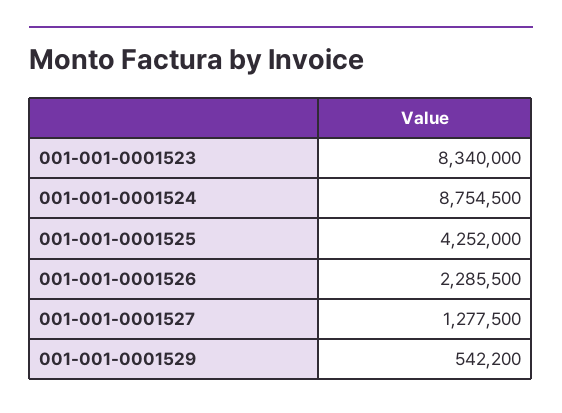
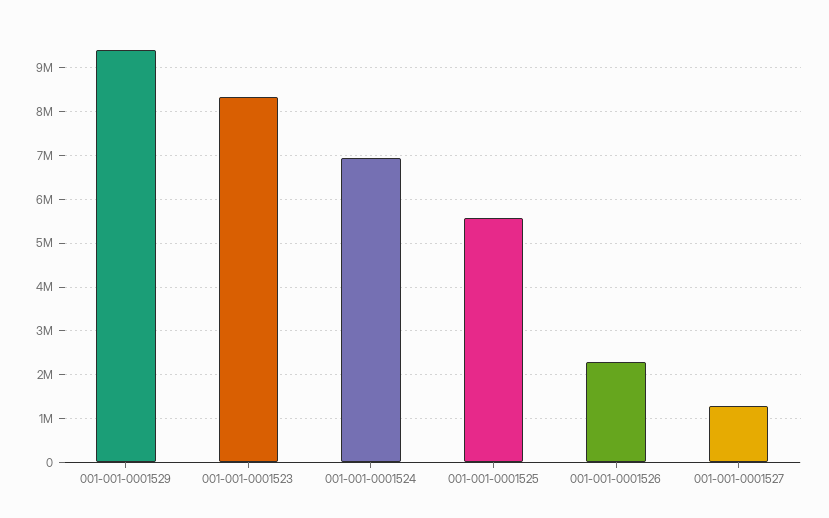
001-001-0001524: 8754500 -> 7000000
001-001-0001525: 4252000 -> 5600000
001-001-0001529: 542200 -> 9400000

